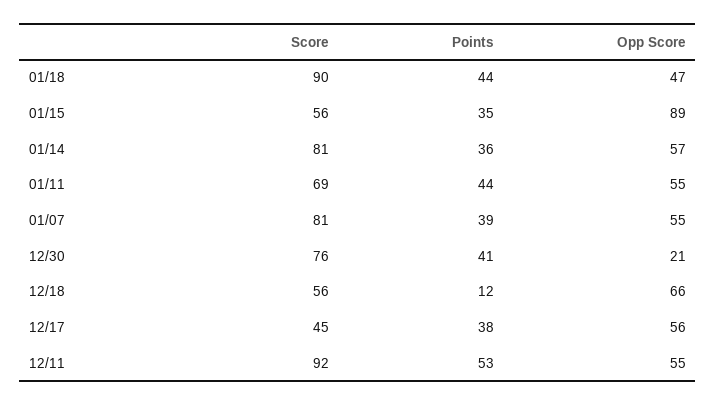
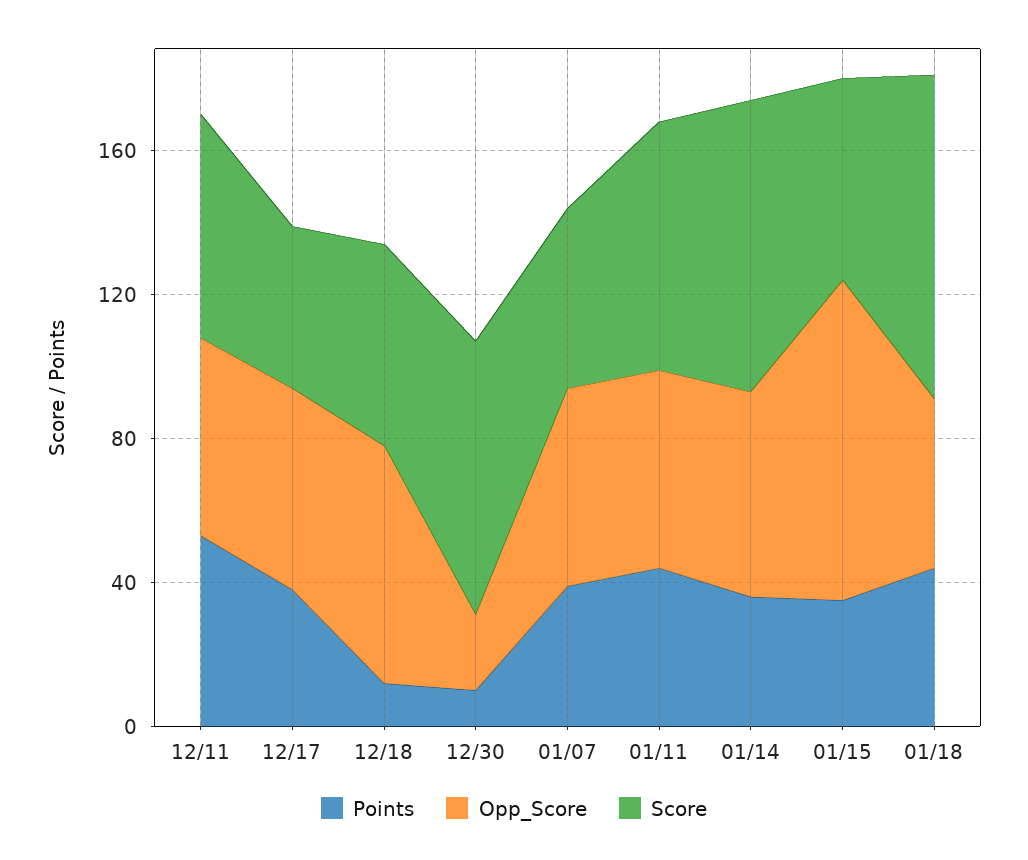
Score, 01/07: 81 -> 50
Points, 12/30: 41 -> 10
Score, 12/11: 92 -> 60

